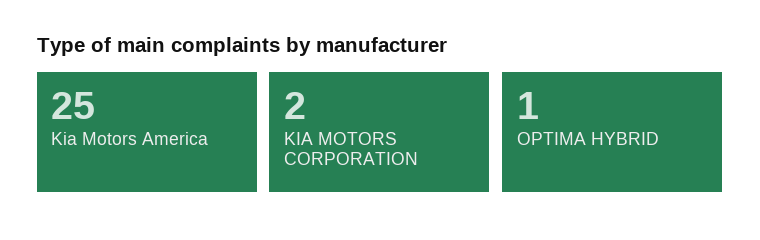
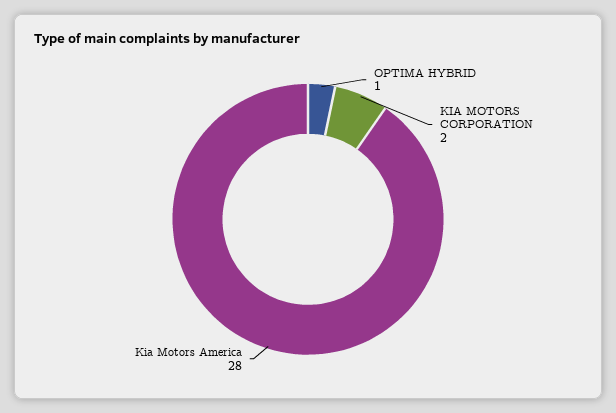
Kia Motors America: 25 -> 28

